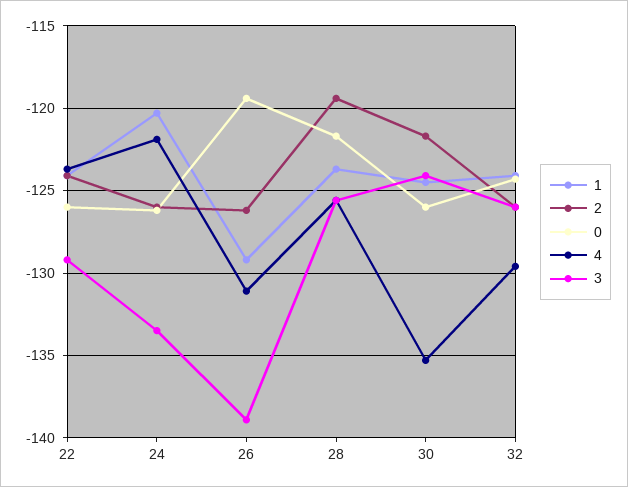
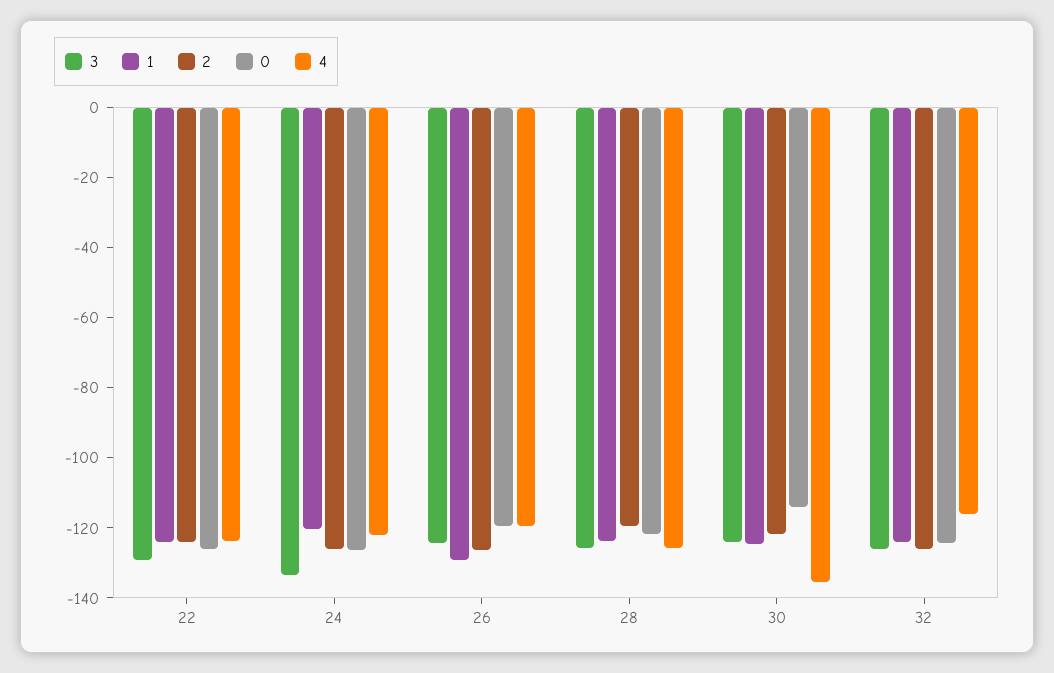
4, 26: -131 -> -120
3, 26: -139 -> -125
0, 30: -126 -> -115
4, 32: -129.5 -> -115

